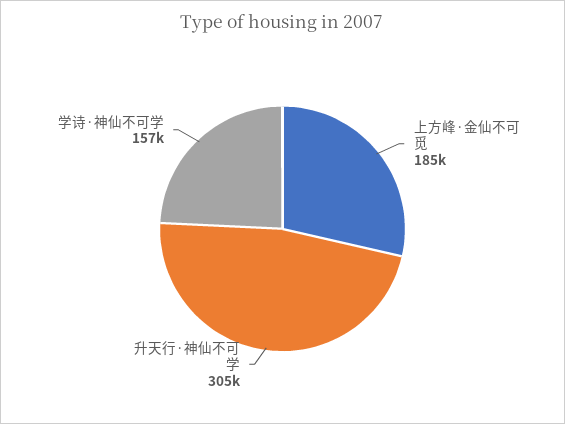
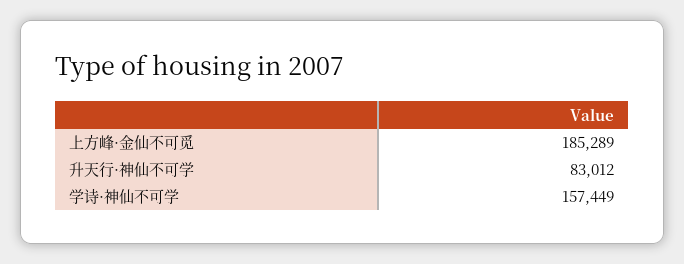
升天行·神仙不可学: 305000 -> 83012

